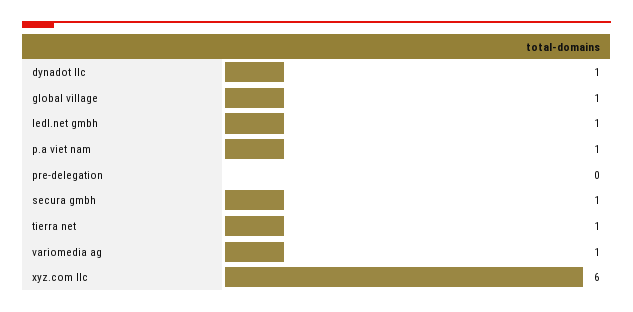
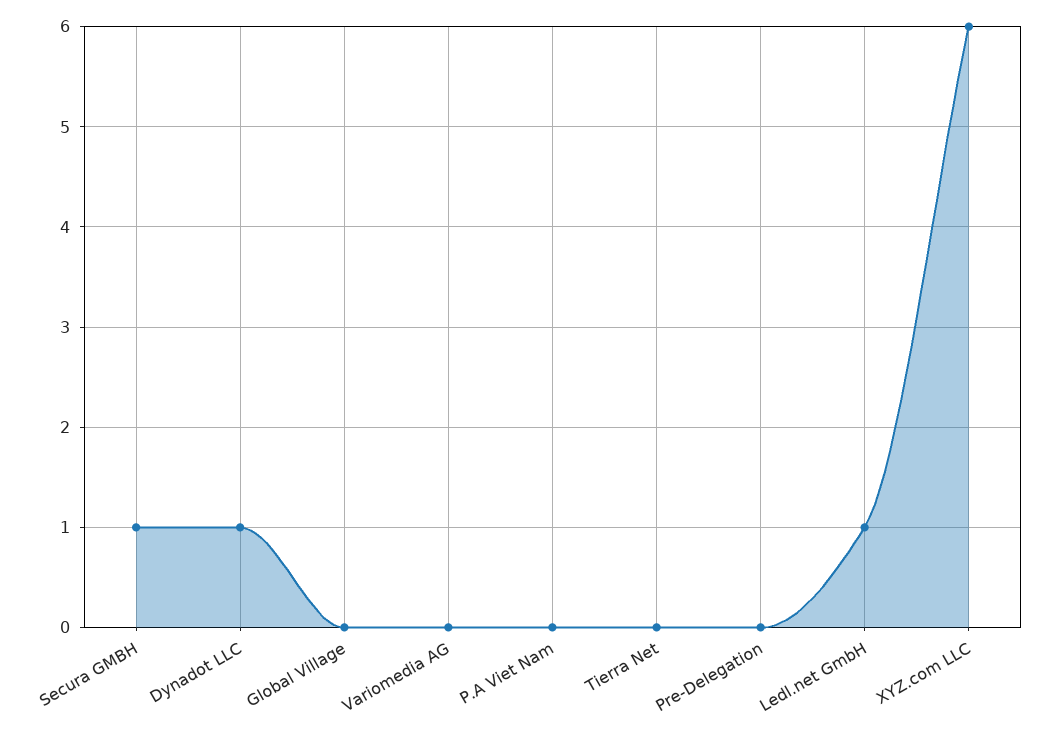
global village: 1 -> 0
p.a viet nam: 1 -> 0
tierra net: 1 -> 0
variomedia ag: 1 -> 0

